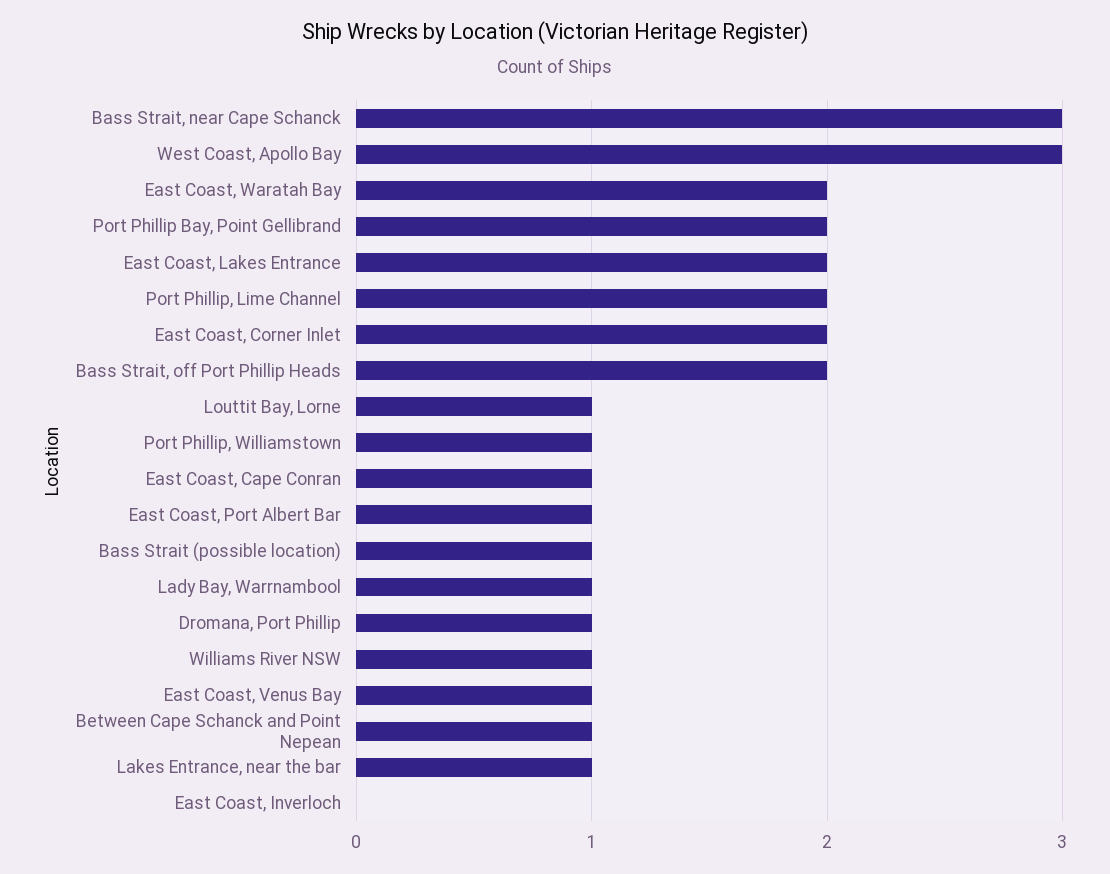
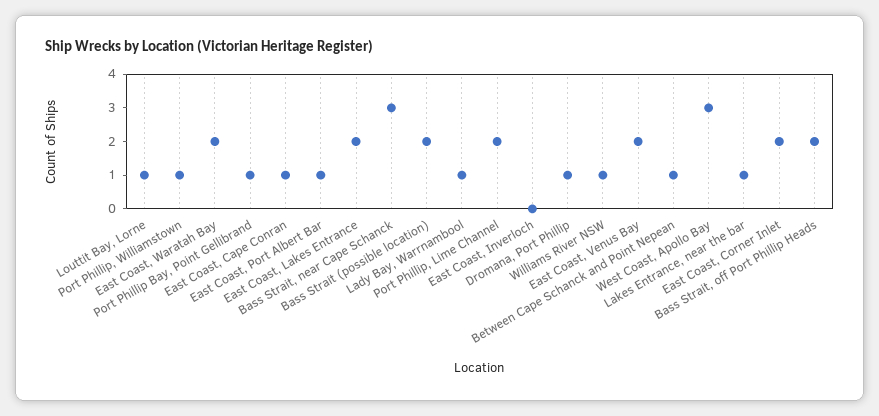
Port Phillip Bay, Point Gellibrand: 2 -> 1
Bass Strait (possible location): 1 -> 2
East Coast, Venus Bay: 1 -> 2

